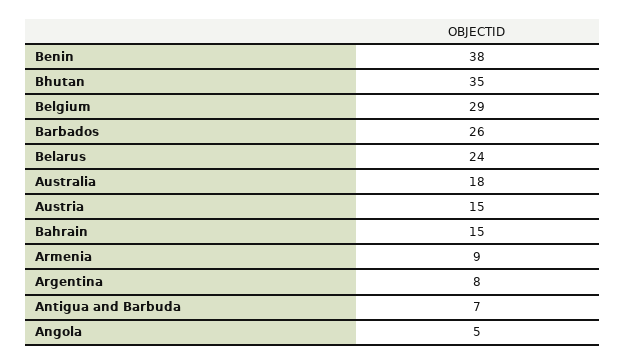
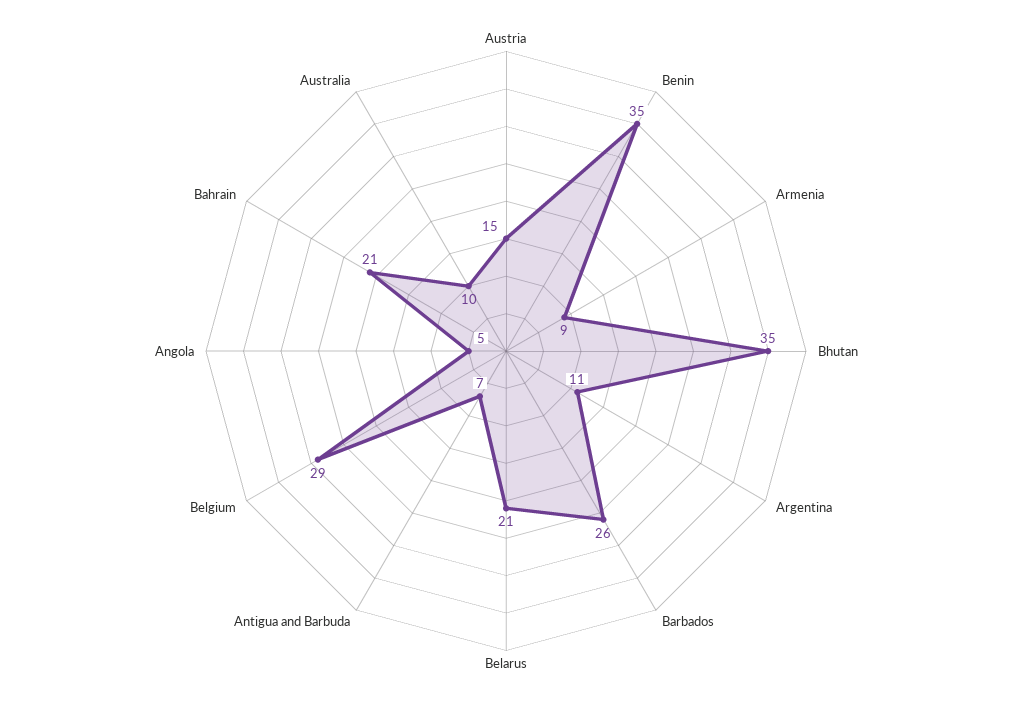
Benin: 38 -> 35
Belarus: 24 -> 21
Australia: 18 -> 10
Bahrain: 15 -> 21
Argentina: 8 -> 11

